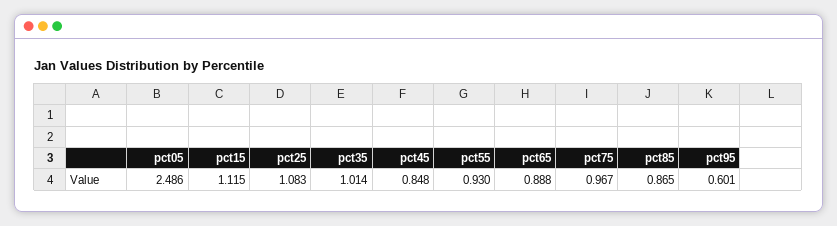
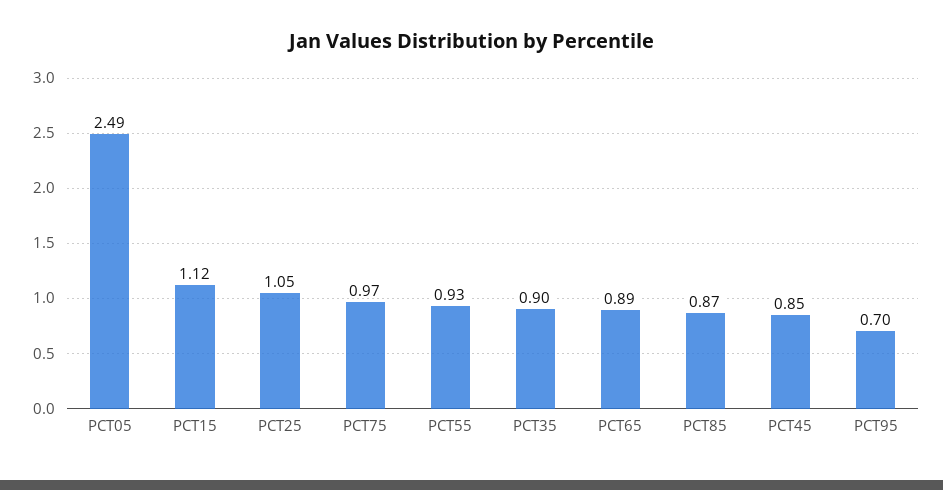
pct25: 1.083 -> 1.05
pct35: 1.014 -> 0.9
pct95: 0.601 -> 0.7

